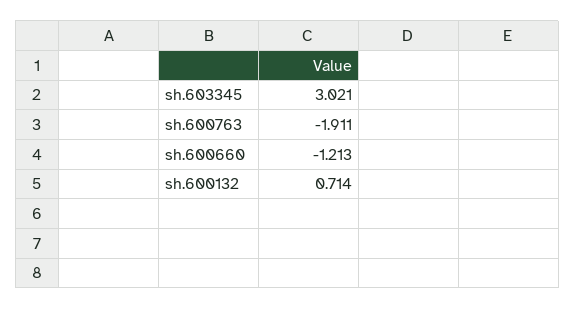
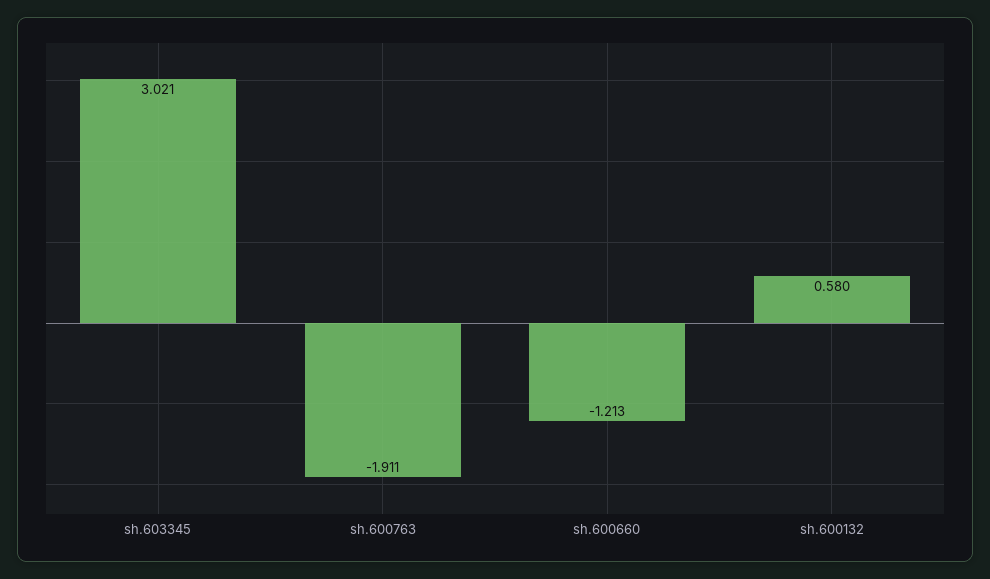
sh.600132: 0.714 -> 0.58

